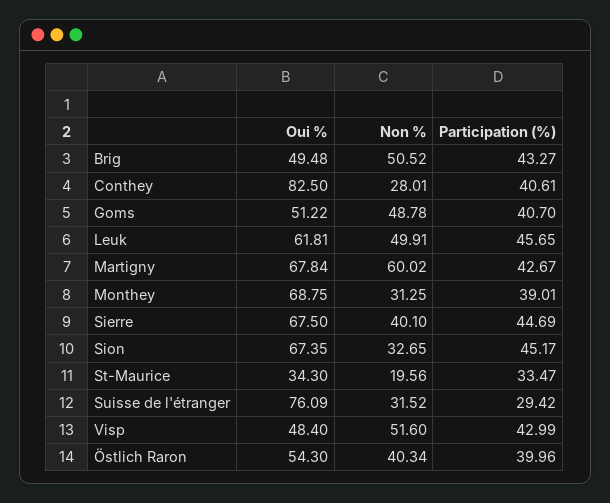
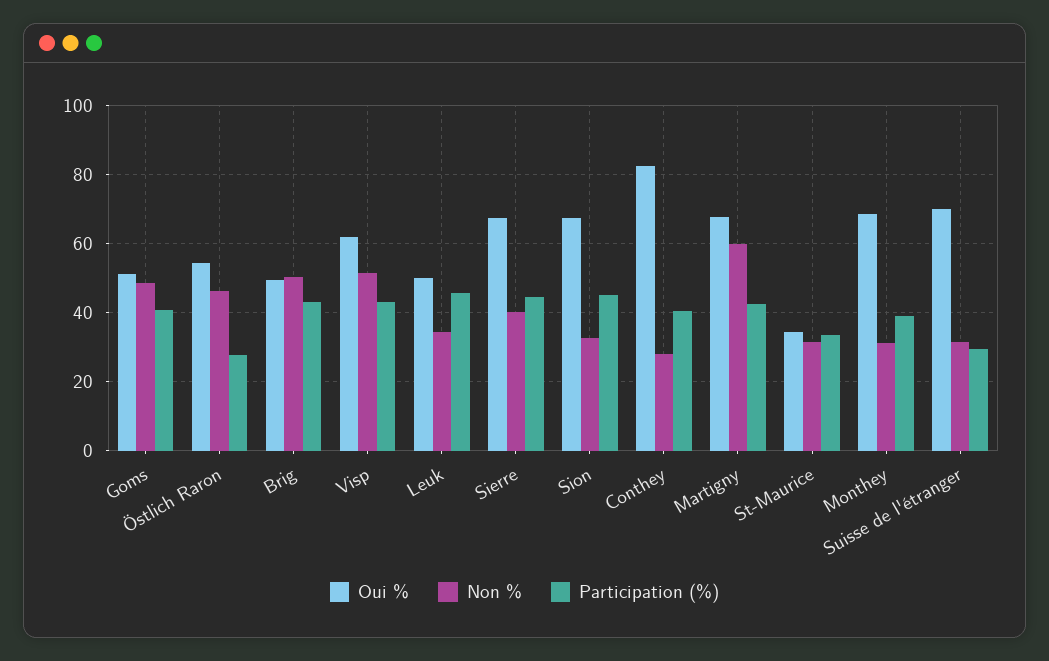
Oui %, Leuk: 61.81 -> 50
Non %, Leuk: 49.91 -> 34
Non %, St-Maurice: 19.56 -> 32
Oui %, Suisse de l'étranger: 76.09 -> 70
Oui %, Visp: 48.4 -> 62
Non %, Östlich Raron: 40.34 -> 46
Participation (%), Östlich Raron: 39.96 -> 28

